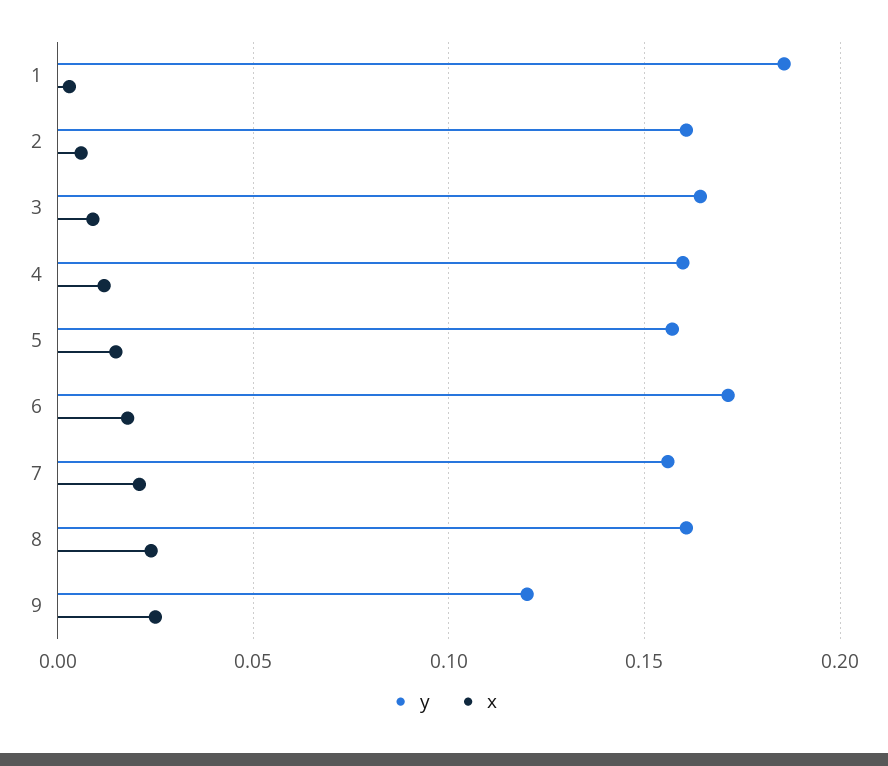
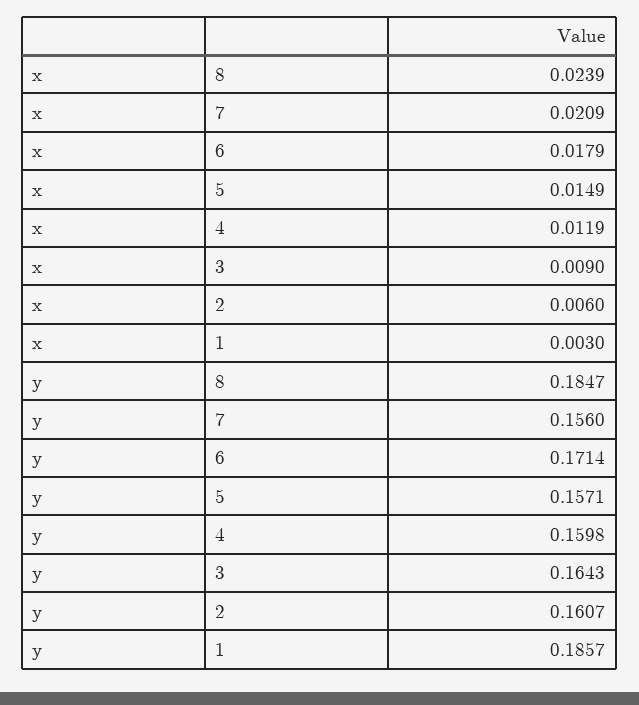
y, 8: 0.16 -> 0.1847
y, 9: 0.12 -> none
x, 9: 0.025 -> none

